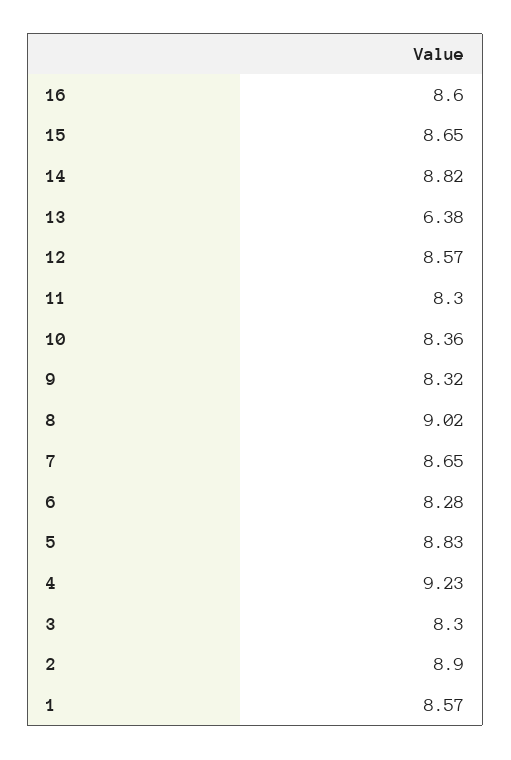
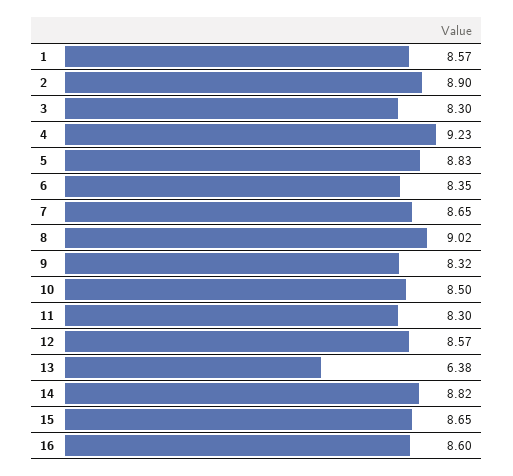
10: 8.36 -> 8.5
6: 8.28 -> 8.35

